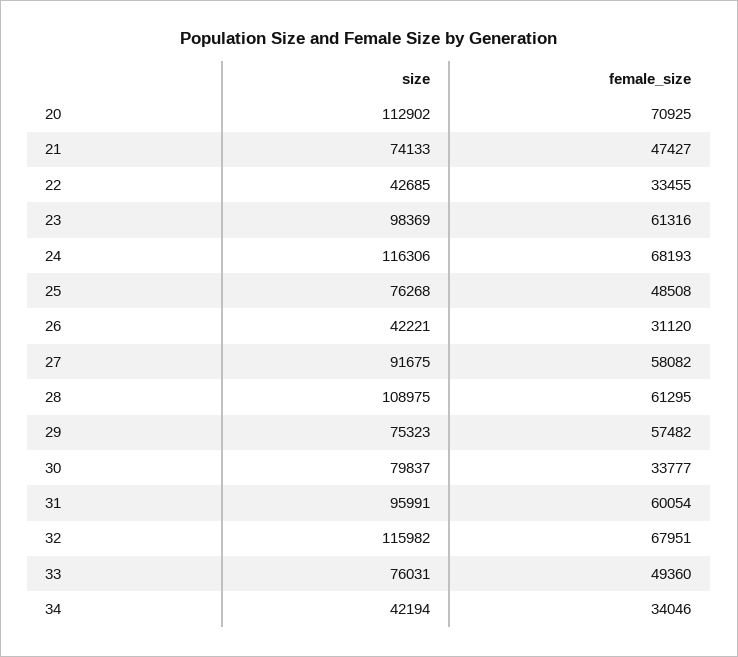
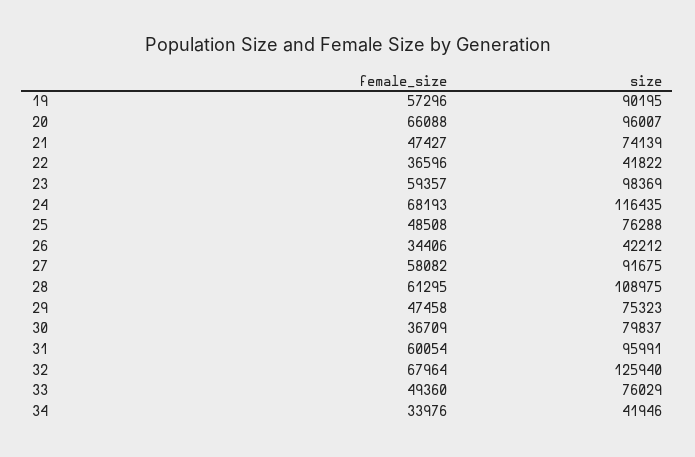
size, 20: 112902 -> 96007
female_size, 20: 70925 -> 66088
size, 21: 74133 -> 74139
size, 22: 42685 -> 41822
female_size, 22: 33455 -> 36596
female_size, 23: 61316 -> 59357
size, 24: 116306 -> 116435
size, 25: 76268 -> 76288
size, 26: 42221 -> 42212
female_size, 26: 31120 -> 34406
female_size, 29: 57482 -> 47458
female_size, 30: 33777 -> 36709
size, 32: 115982 -> 125940
female_size, 32: 67951 -> 67964
size, 33: 76031 -> 76029
size, 34: 42194 -> 41946
female_size, 34: 34046 -> 33976
female_size, 19: none -> 57296
size, 19: none -> 90195

